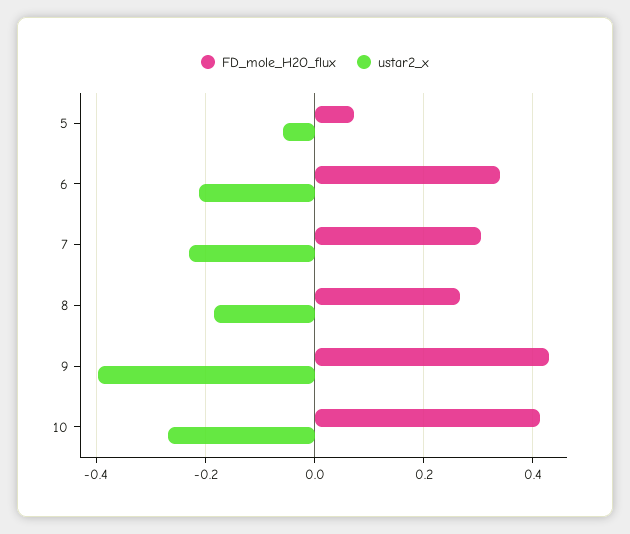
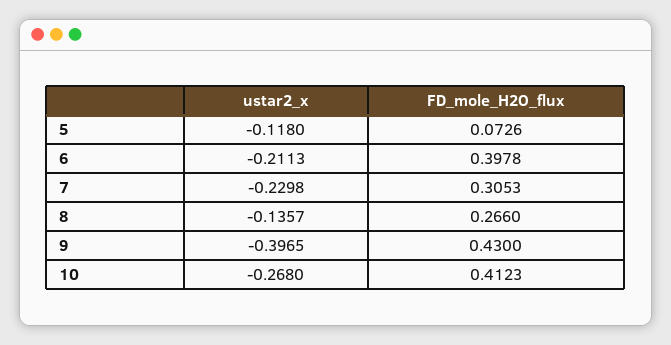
ustar2_x, 5: -0.06 -> -0.118
FD_mole_H2O_flux, 6: 0.34 -> 0.3978
ustar2_x, 8: -0.18 -> -0.1357

